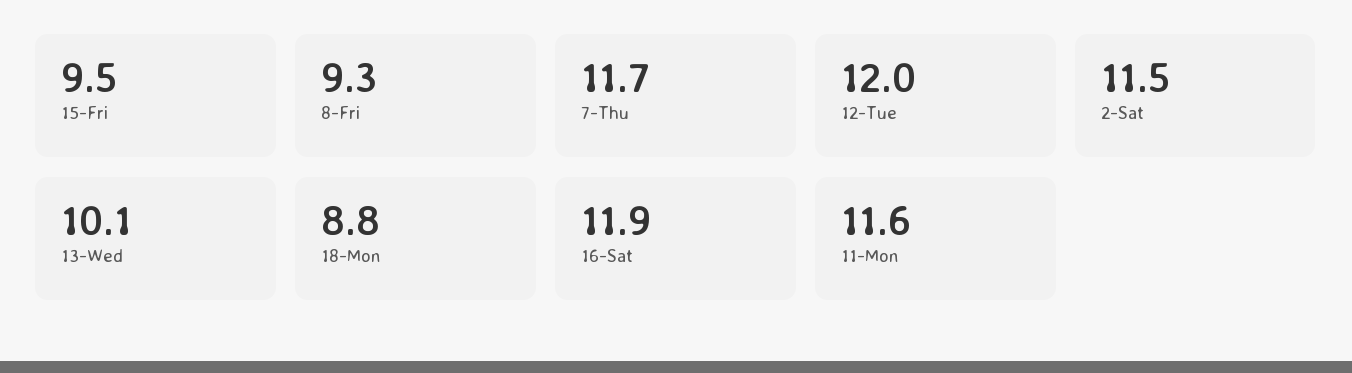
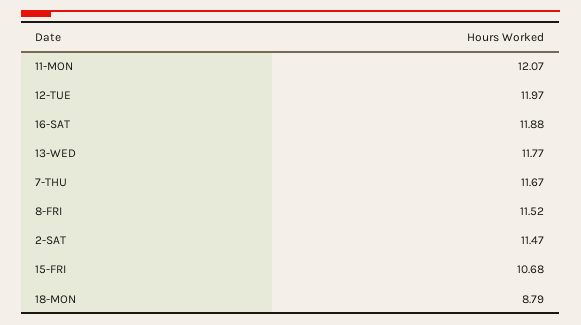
15-Fri: 9.5 -> 10.68
8-Fri: 9.3 -> 11.52
13-Wed: 10.1 -> 11.77
11-Mon: 11.6 -> 12.07

